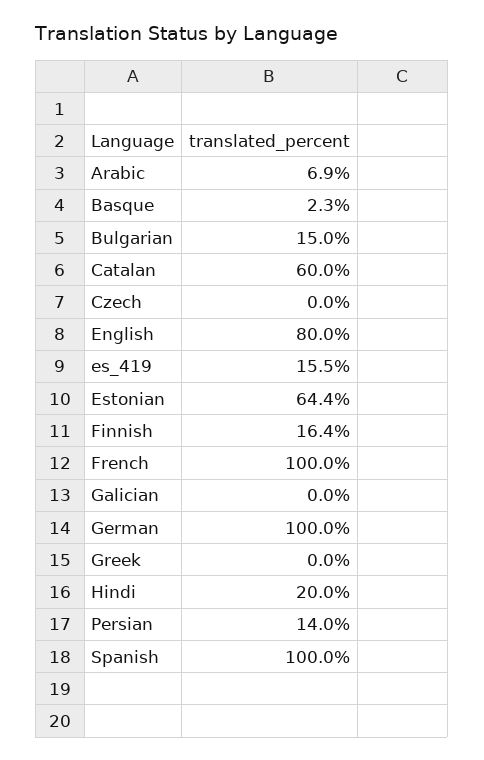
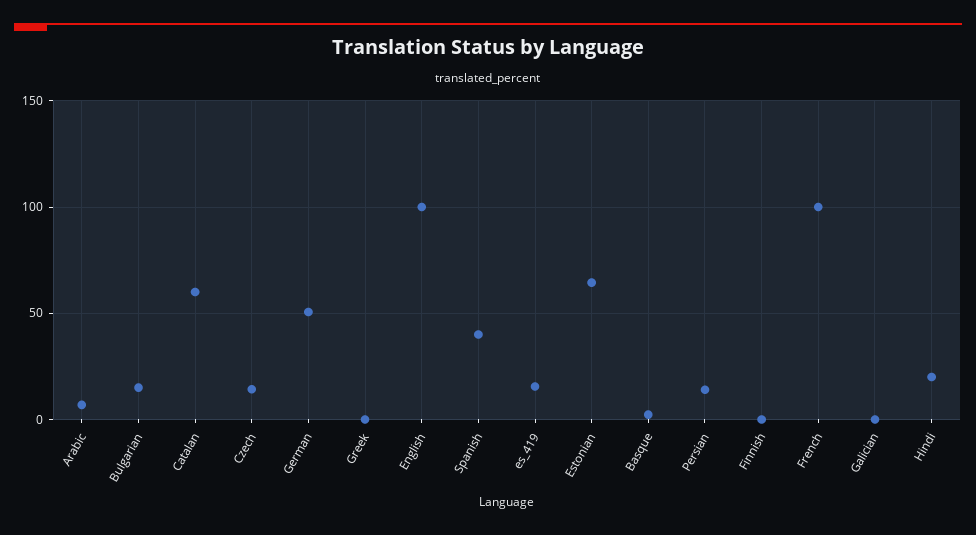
Czech: 0 -> 15
English: 80 -> 100
Finnish: 16.4 -> 0
German: 100 -> 50
Spanish: 100 -> 40

